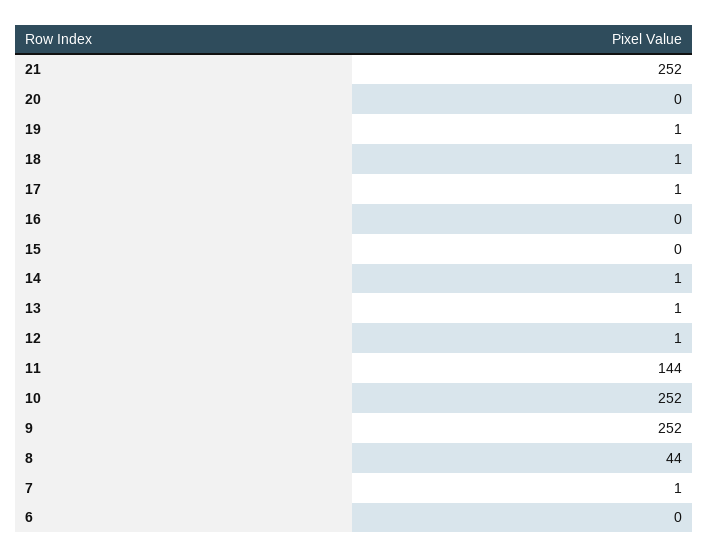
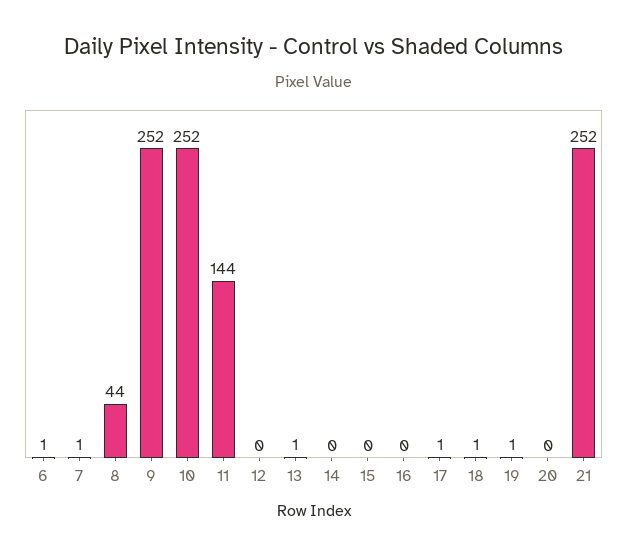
14: 1 -> 0
12: 1 -> 0
6: 0 -> 1

